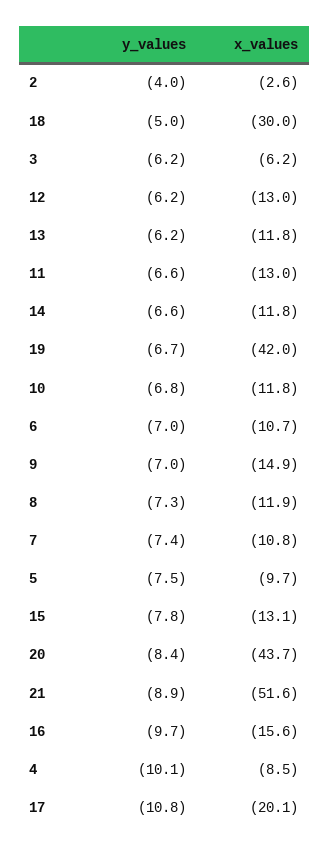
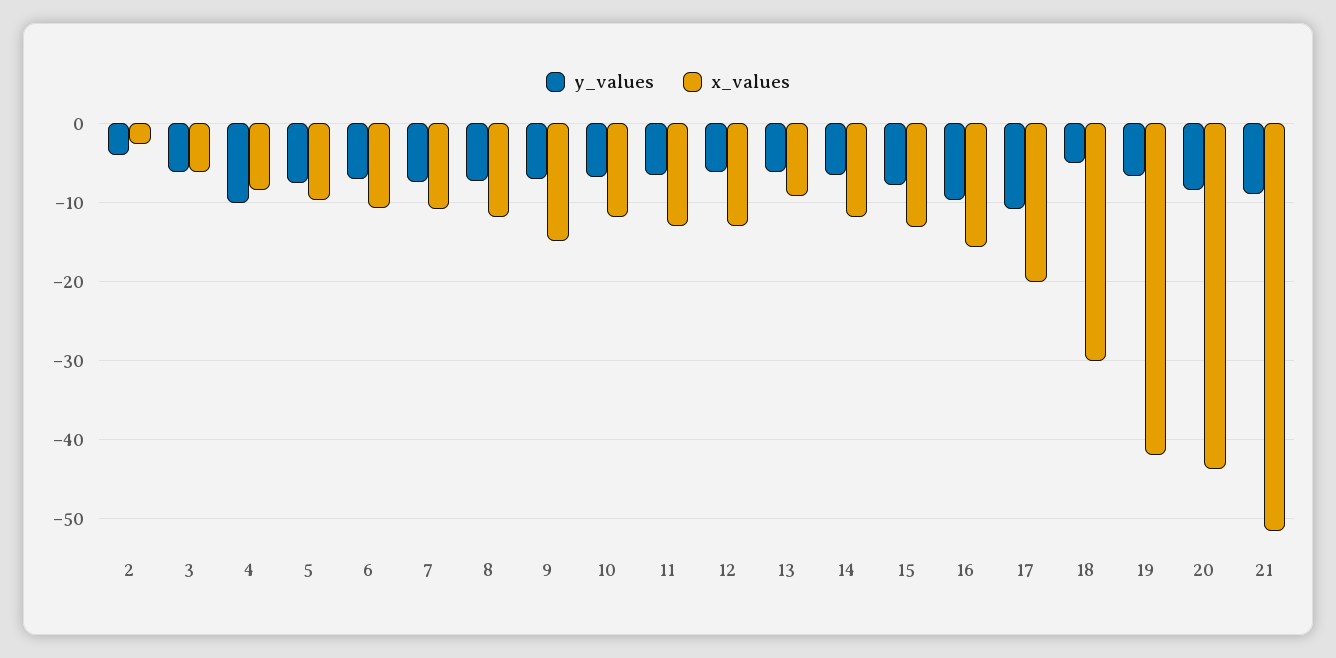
x_values, 13: -11.8 -> -9

